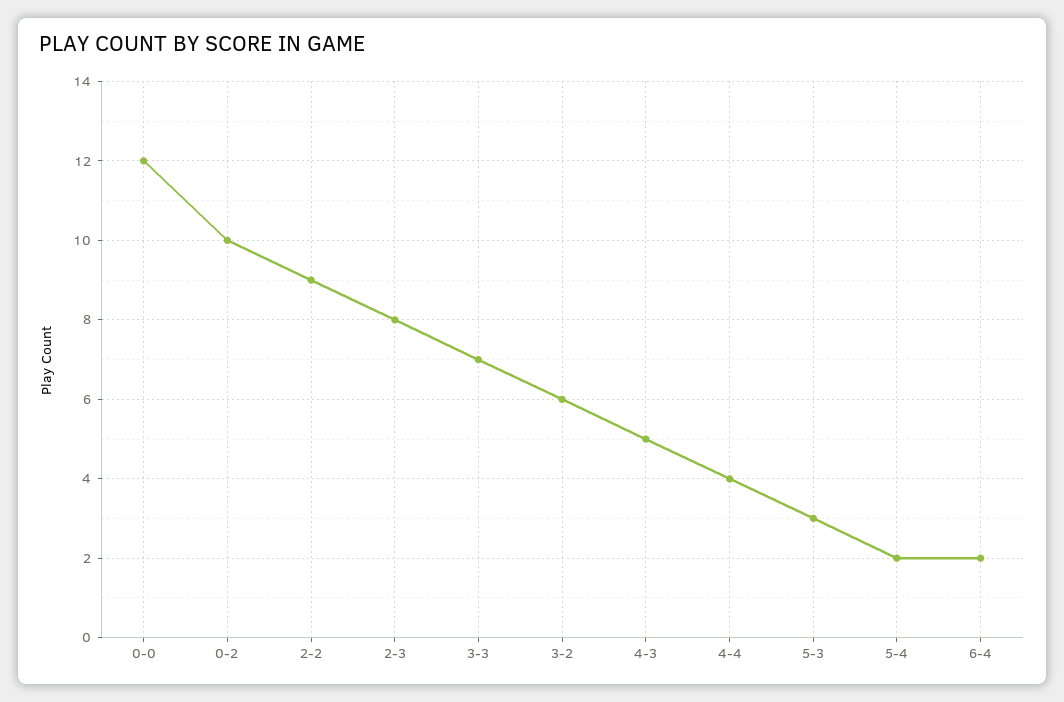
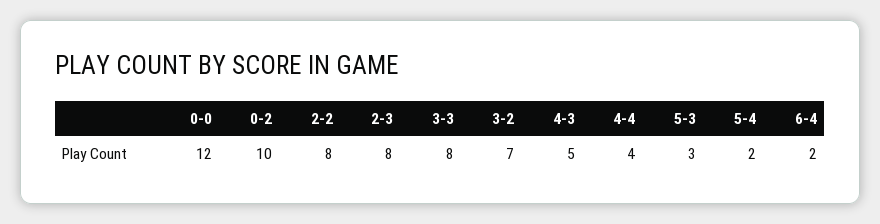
2-2: 9 -> 8
3-3: 7 -> 8
3-2: 6 -> 7

